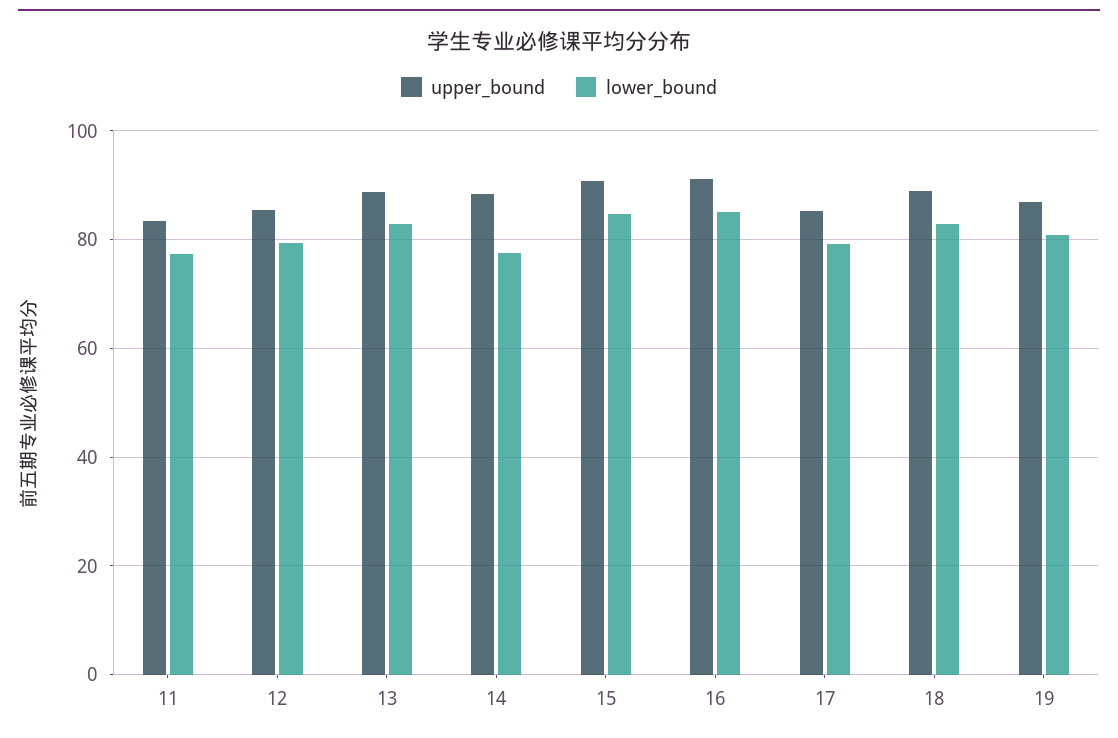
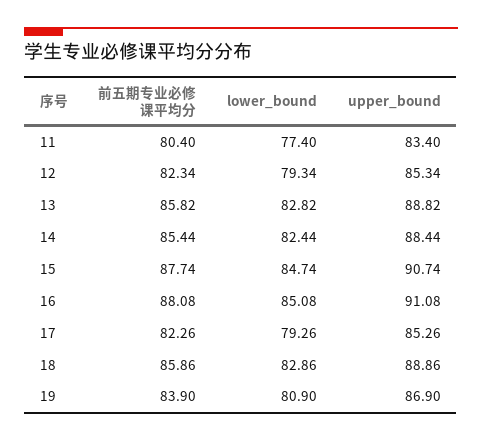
lower_bound, 14: 78 -> 82.44
前五期专业必修课平均分, 11: none -> 80.4
前五期专业必修课平均分, 12: none -> 82.34
前五期专业必修课平均分, 13: none -> 85.82
前五期专业必修课平均分, 14: none -> 85.44
前五期专业必修课平均分, 15: none -> 87.74
前五期专业必修课平均分, 16: none -> 88.08
前五期专业必修课平均分, 17: none -> 82.26
前五期专业必修课平均分, 18: none -> 85.86
前五期专业必修课平均分, 19: none -> 83.9

